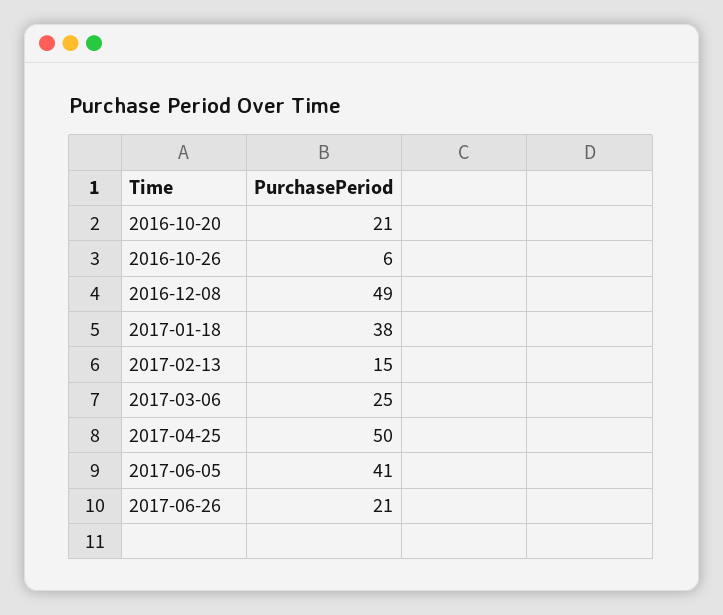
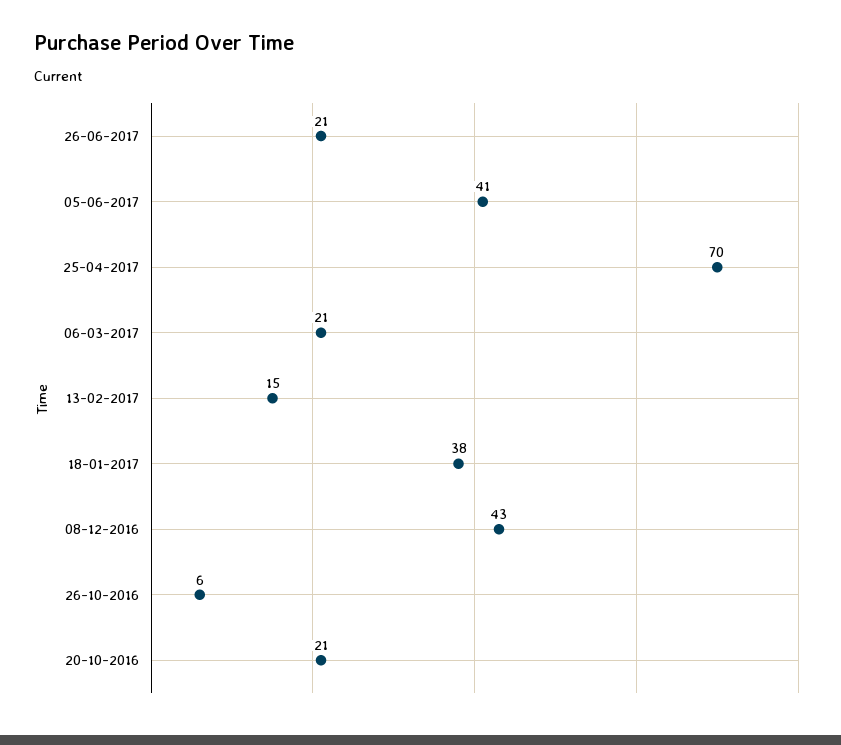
2016-12-08: 49 -> 43
2017-03-06: 25 -> 21
2017-04-25: 50 -> 70

